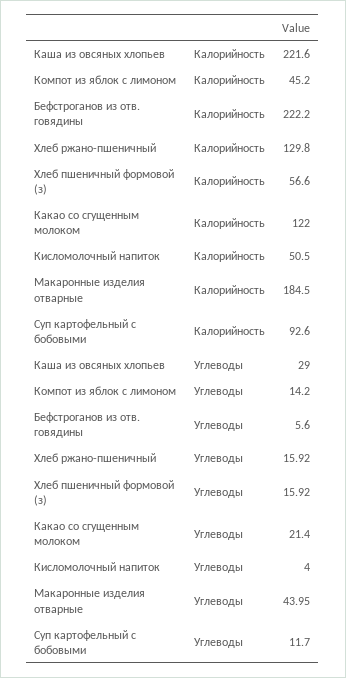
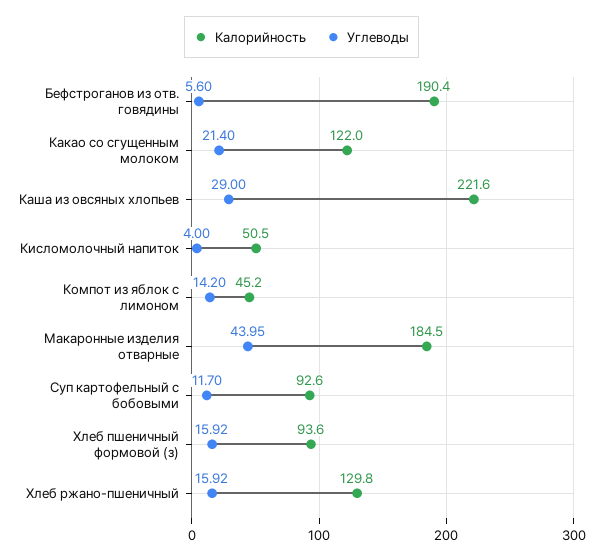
Калорийность, Бефстроганов из отв. говядины: 222.2 -> 190.4
Калорийность, Хлеб пшеничный формовой (з): 56.6 -> 93.6

